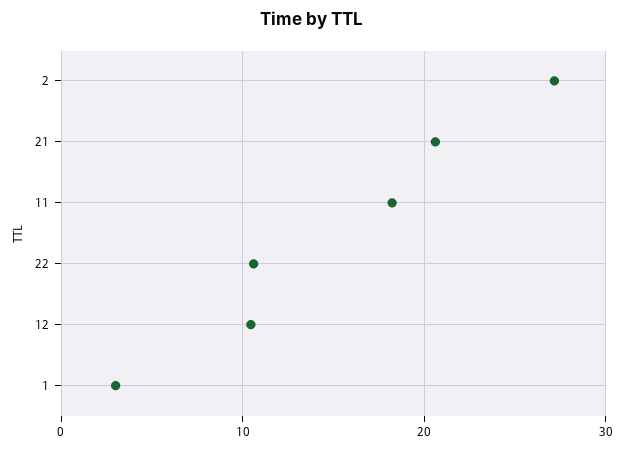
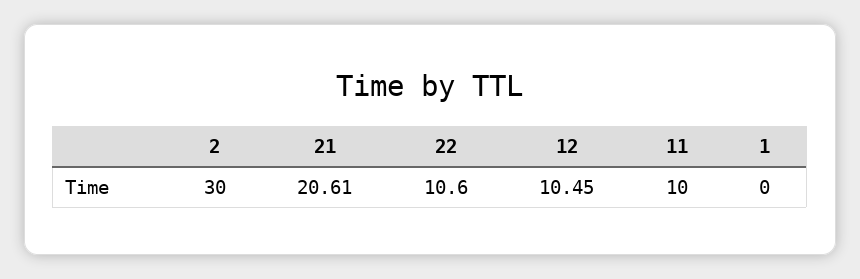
2: 27 -> 30
11: 18 -> 10
1: 3 -> 0

